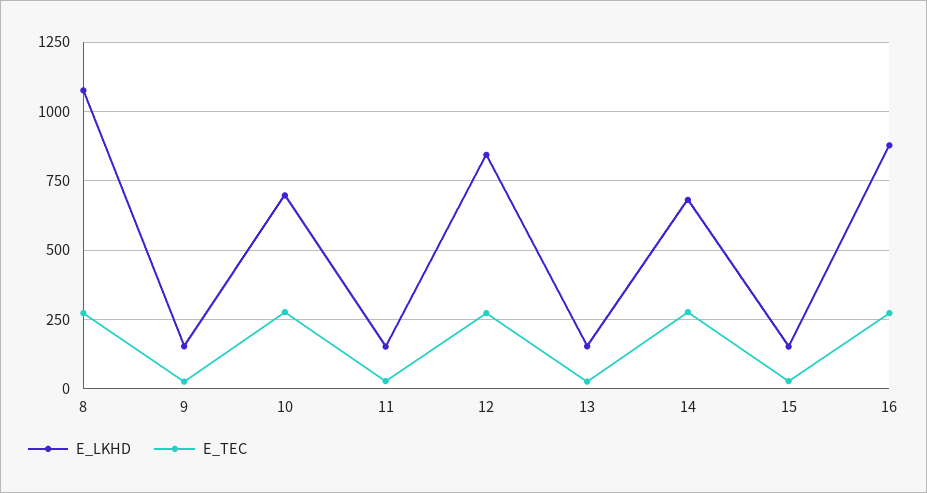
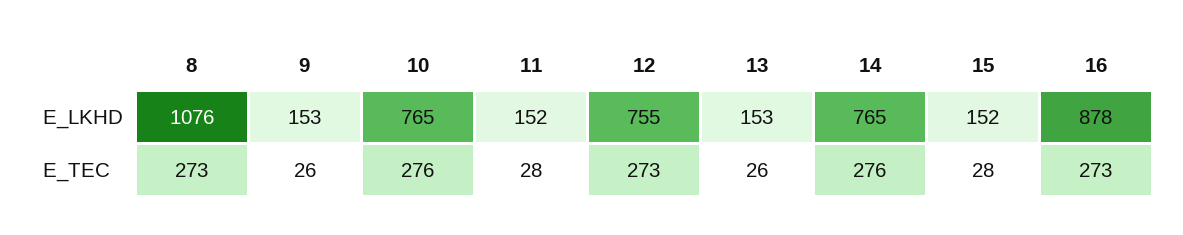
E_LKHD, 10: 700 -> 765
E_LKHD, 12: 850 -> 755
E_LKHD, 14: 675 -> 765

